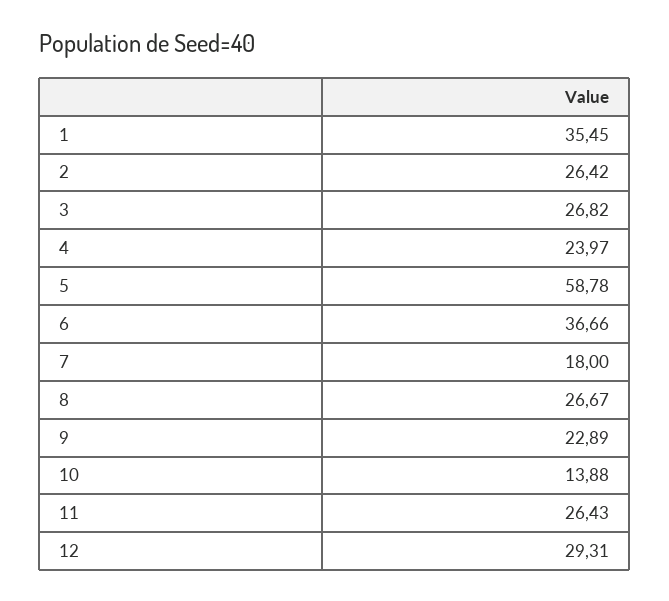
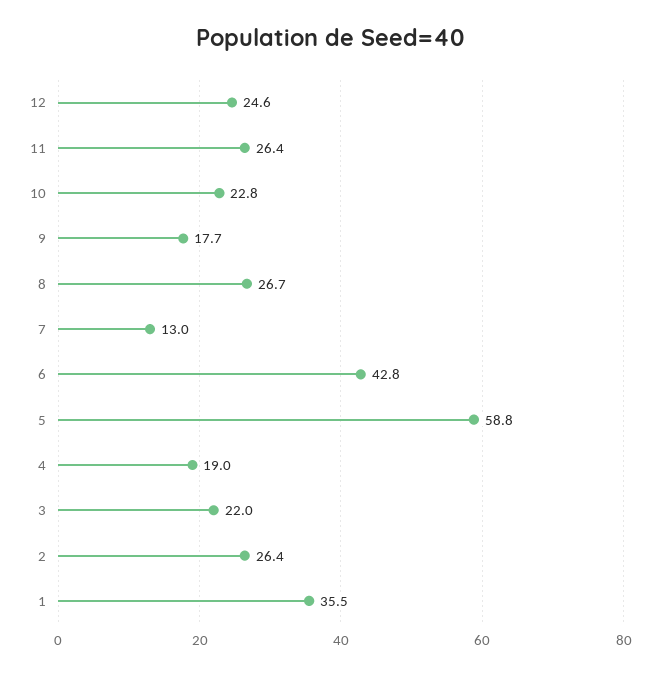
3: 26.82 -> 22
4: 23.97 -> 19
6: 36.66 -> 42.8
7: 18 -> 13
9: 22.89 -> 17.7
10: 13.88 -> 22.8
12: 29.31 -> 24.6

